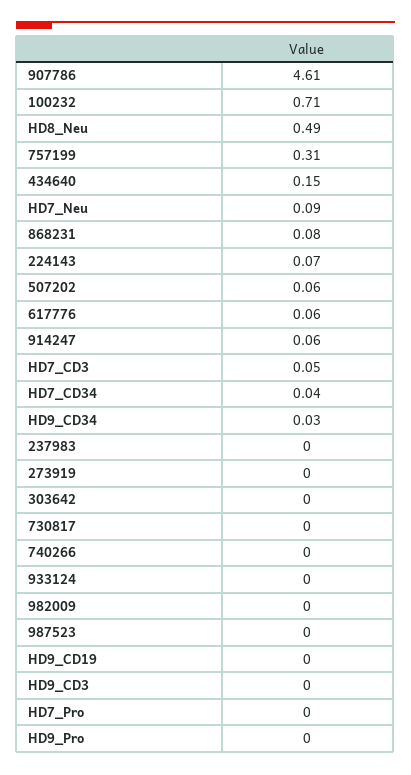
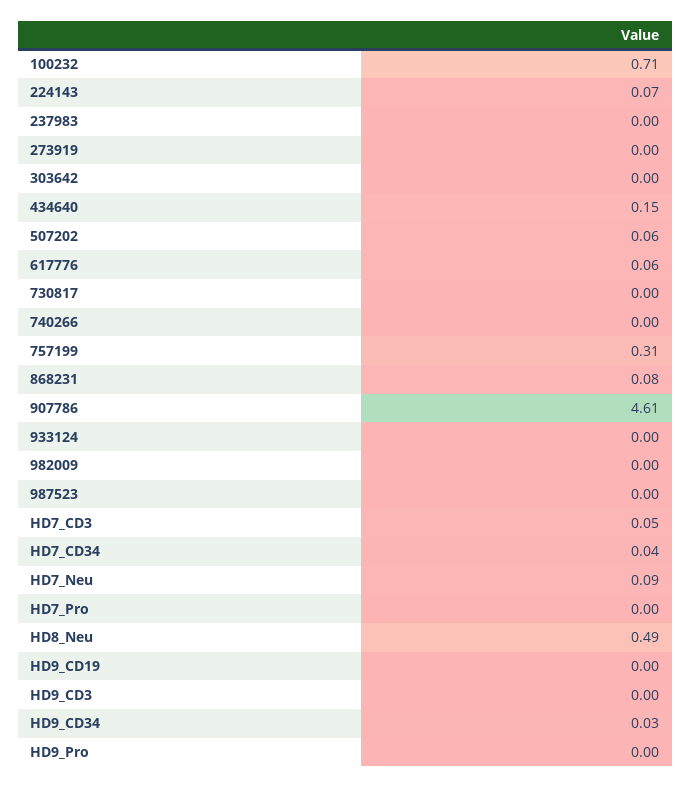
914247: 0.06 -> none

